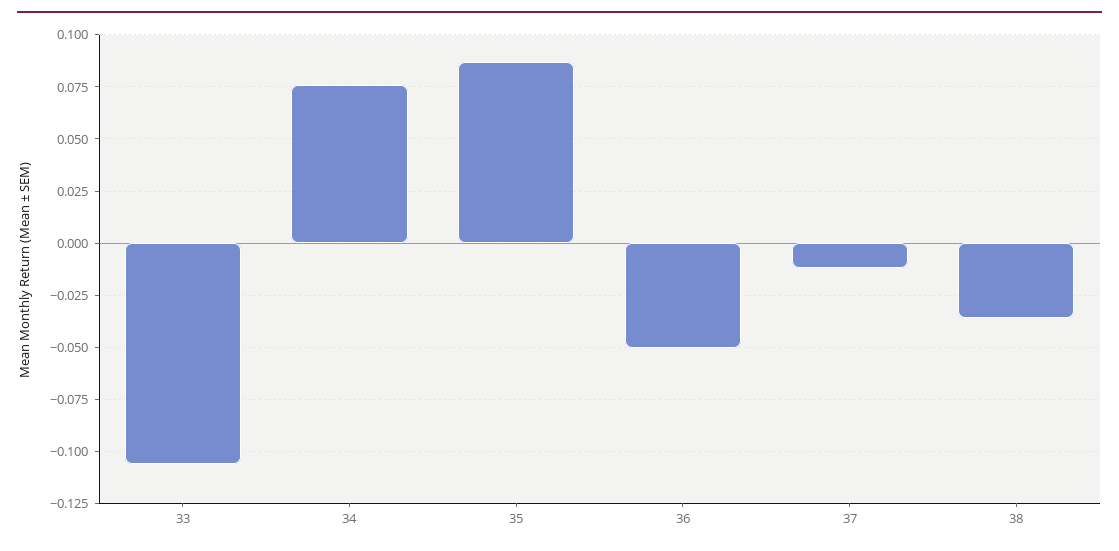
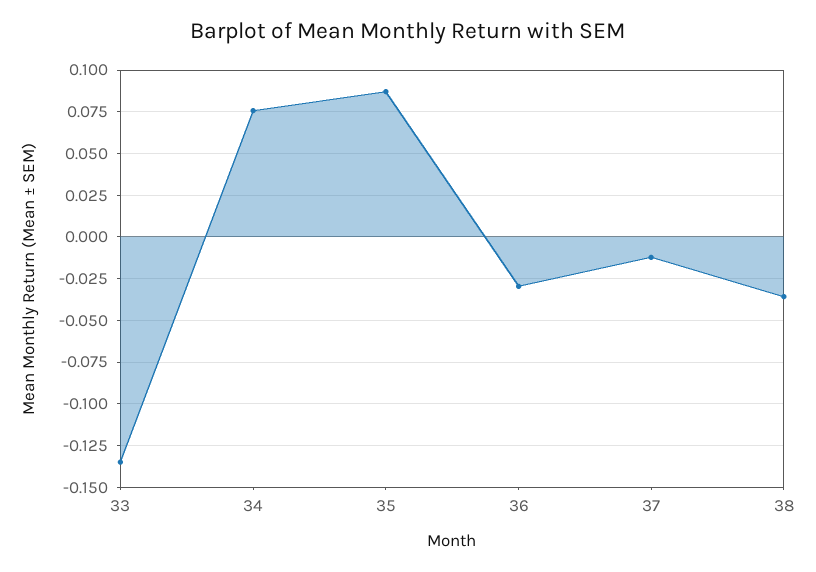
33: -0.105 -> -0.135
36: -0.05 -> -0.03

